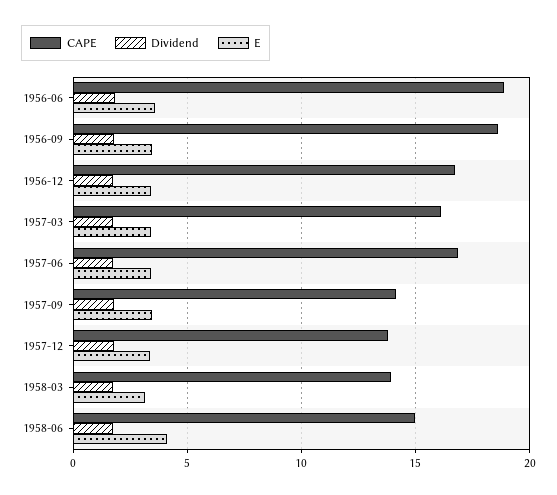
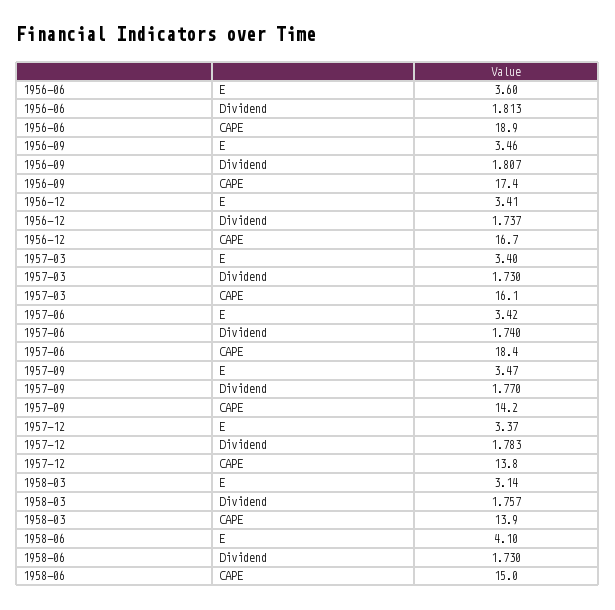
CAPE, 1956-09: 18.5 -> 17.4
CAPE, 1957-06: 17 -> 18.4

